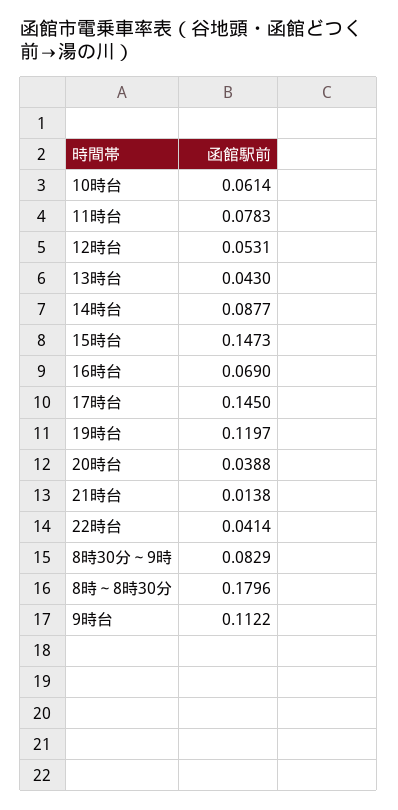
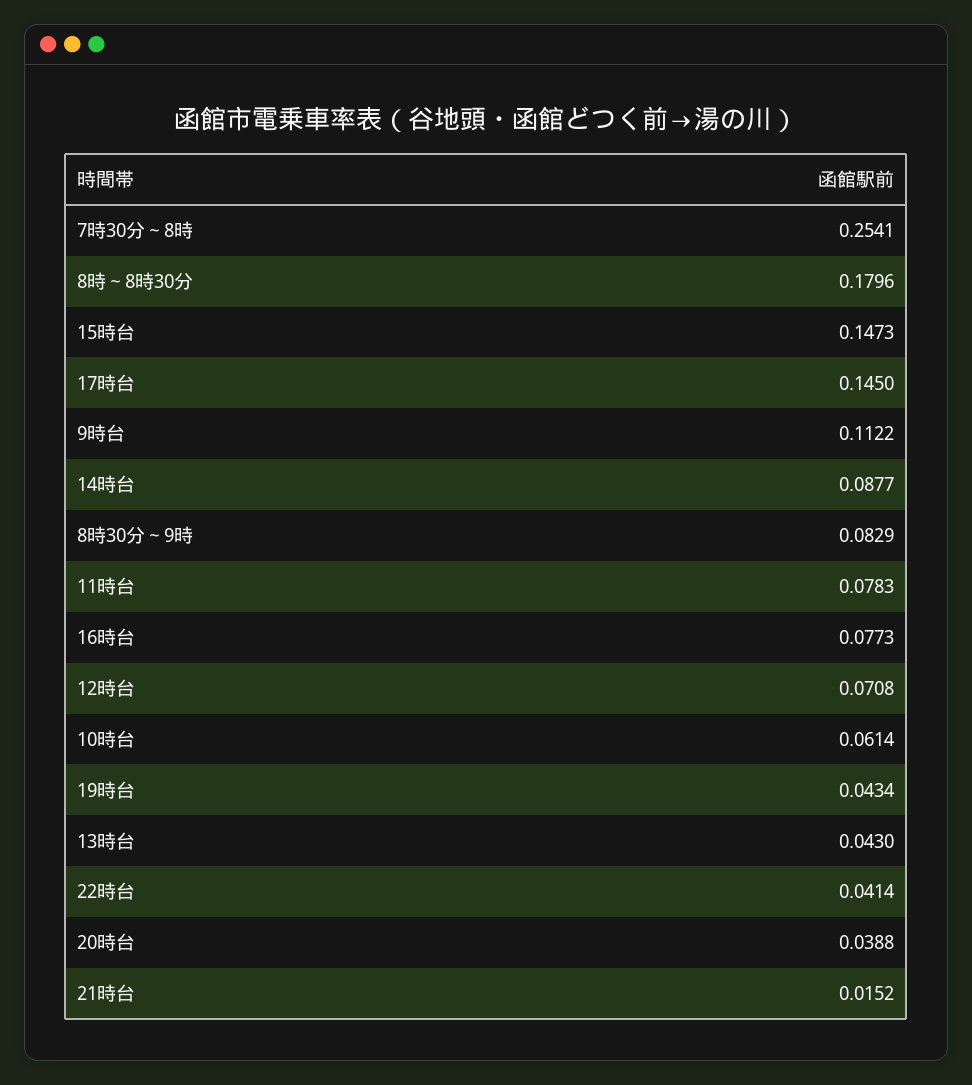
12時台: 0.0531 -> 0.0708
16時台: 0.069 -> 0.0773
19時台: 0.1197 -> 0.0434
21時台: 0.0138 -> 0.0152
7時30分～8時: none -> 0.2541

